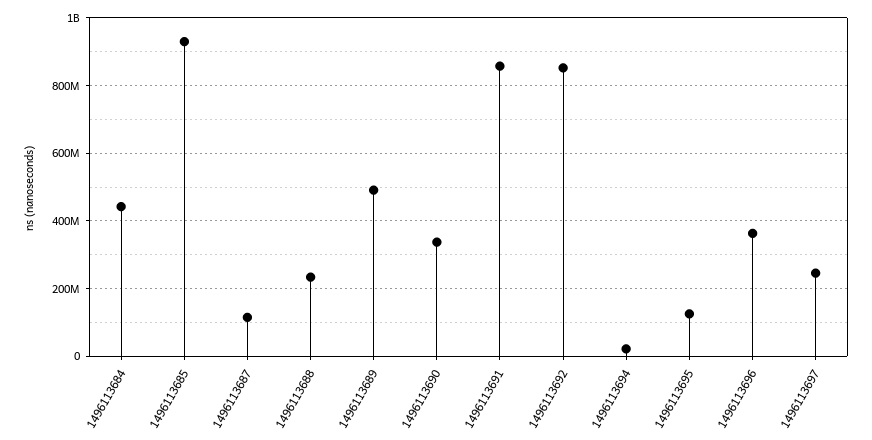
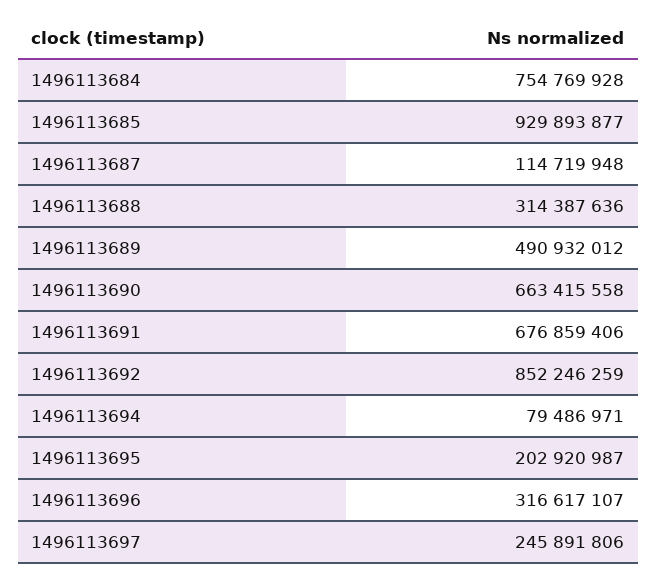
1496113684: 440000000 -> 754769928
1496113688: 240000000 -> 314387636
1496113690: 340000000 -> 663415558
1496113691: 860000000 -> 676859406
1496113694: 20000000 -> 79486971
1496113695: 120000000 -> 202920987
1496113696: 360000000 -> 316617107

